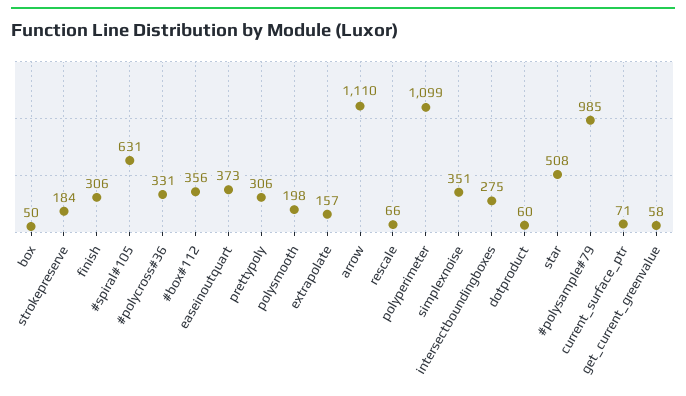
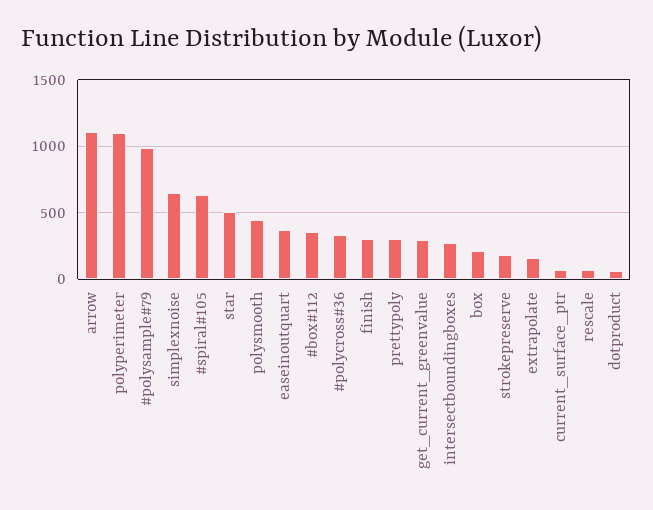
box: 50 -> 200
polysmooth: 198 -> 450
simplexnoise: 351 -> 650
get_current_greenvalue: 58 -> 300

